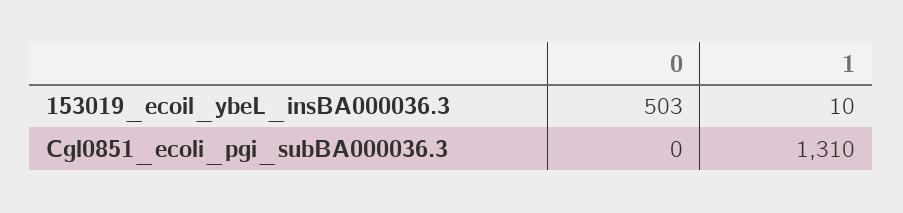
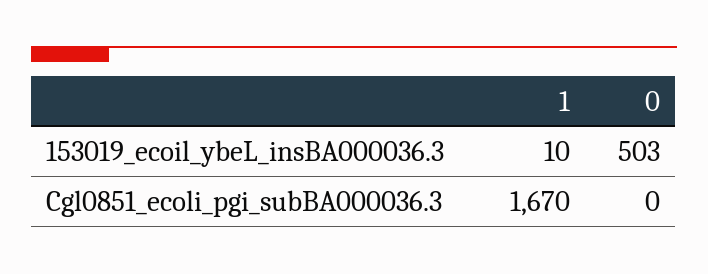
1, Cgl0851_ecoli_pgi_subBA000036.3: 1310 -> 1670

